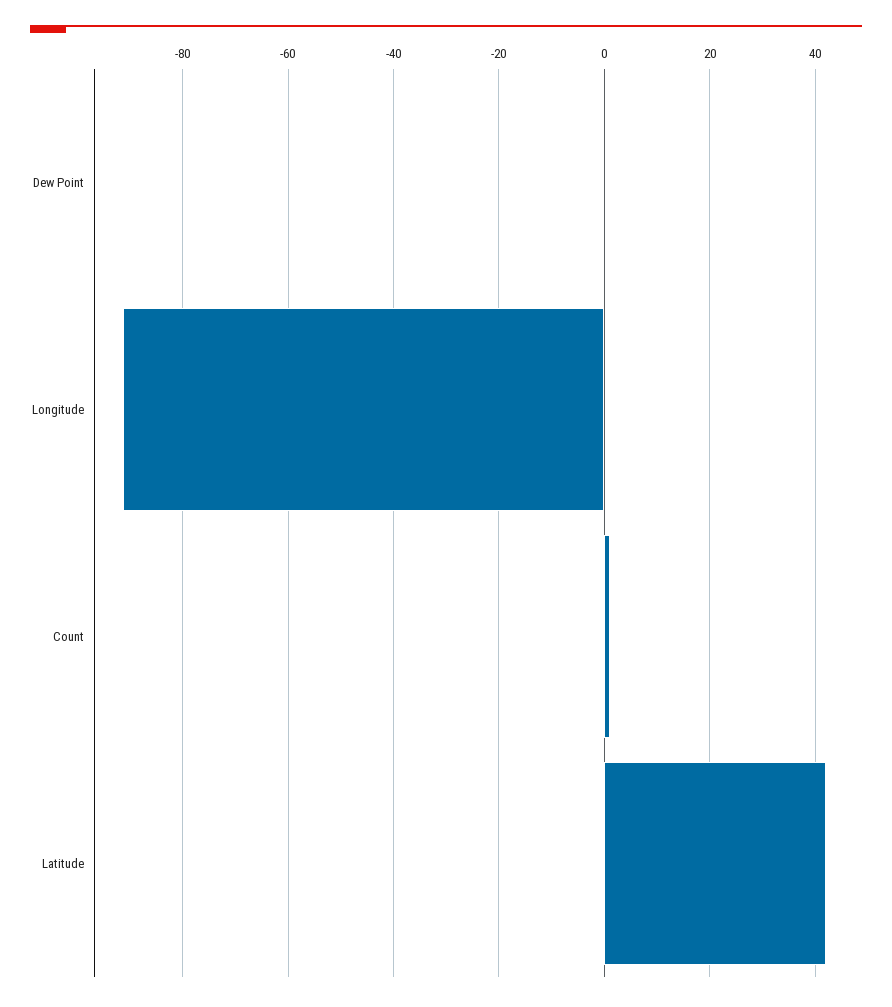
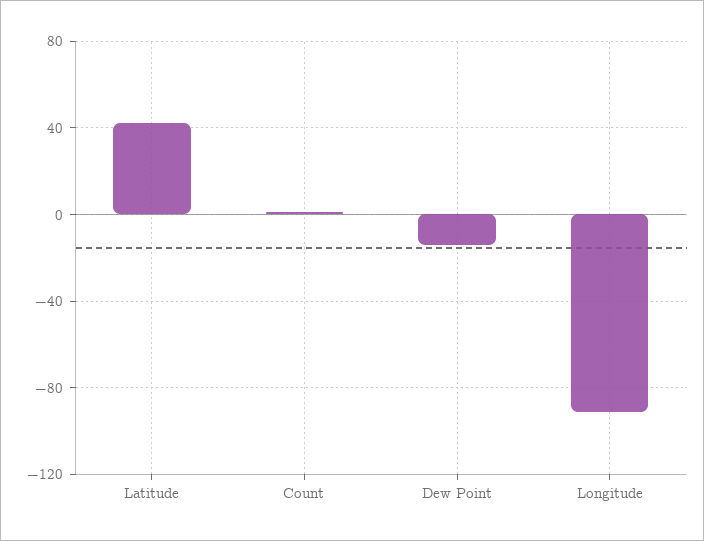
Dew Point: 0 -> -15

